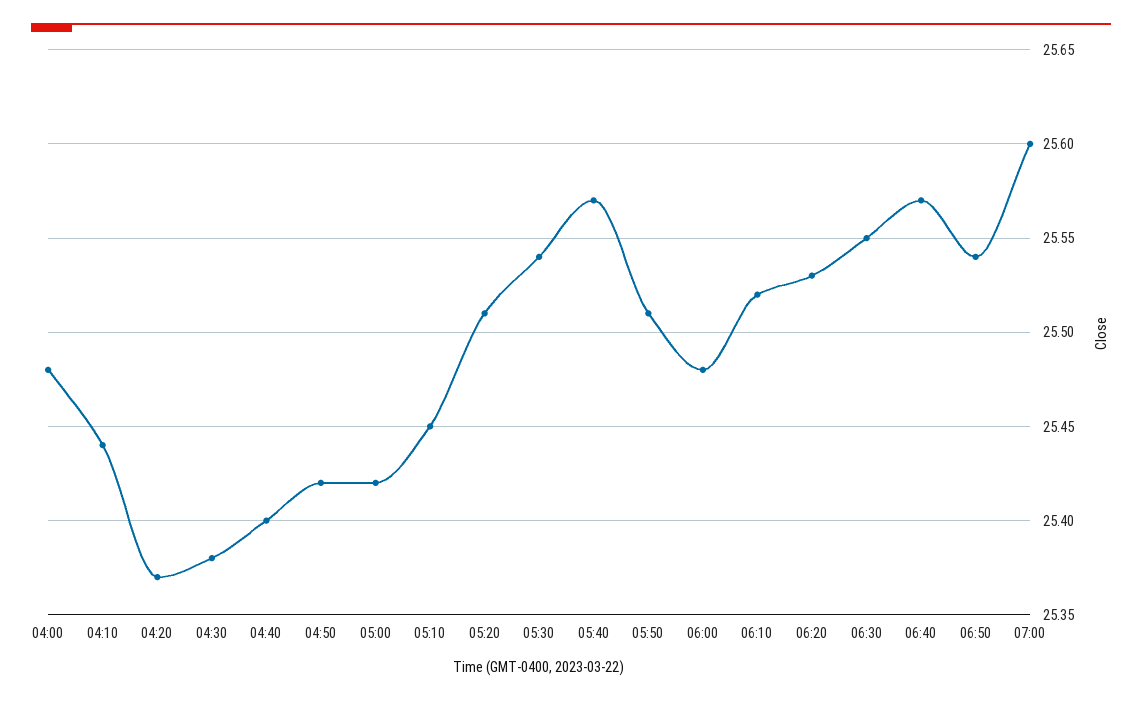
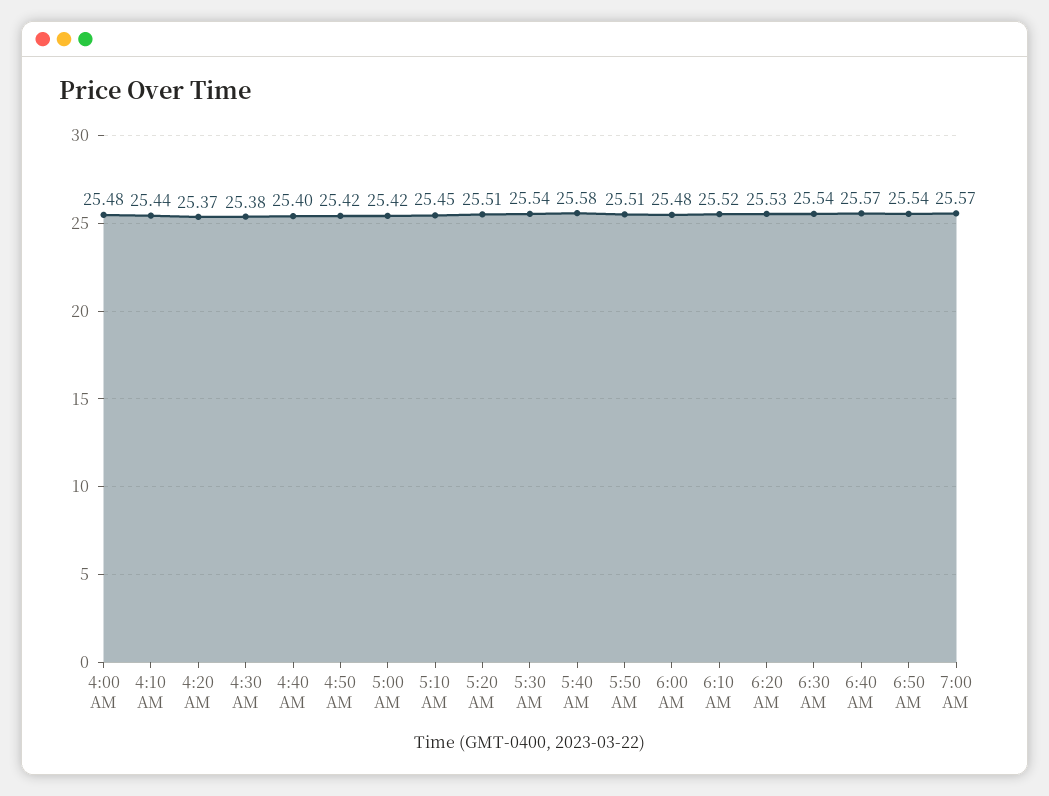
05:40: 25.57 -> 25.58
06:30: 25.55 -> 25.54
07:00: 25.6 -> 25.57

